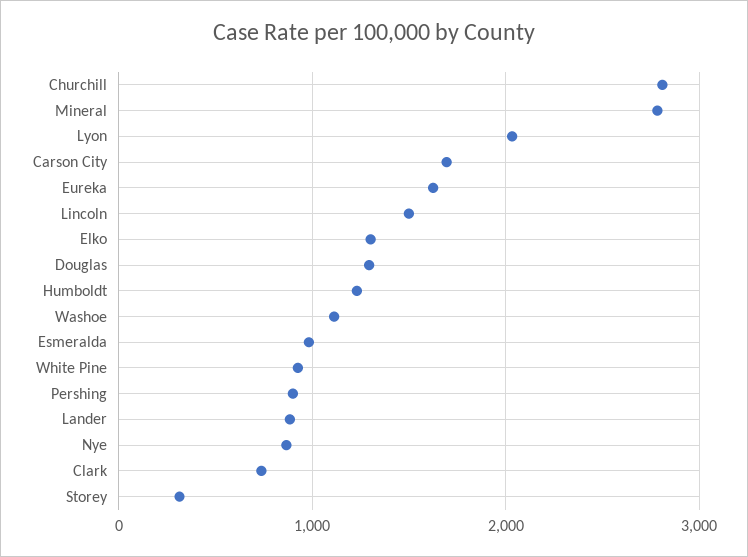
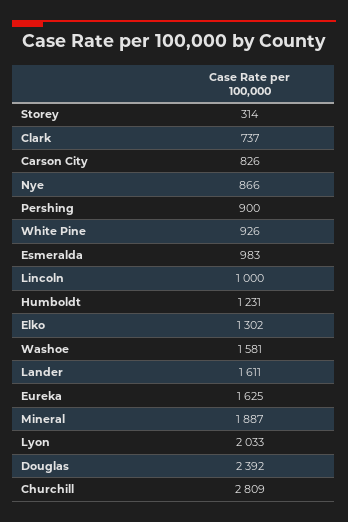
Mineral: 2800 -> 1887
Carson City: 1700 -> 826
Lincoln: 1500 -> 1000
Douglas: 1300 -> 2392
Washoe: 1100 -> 1581
Lander: 900 -> 1611

